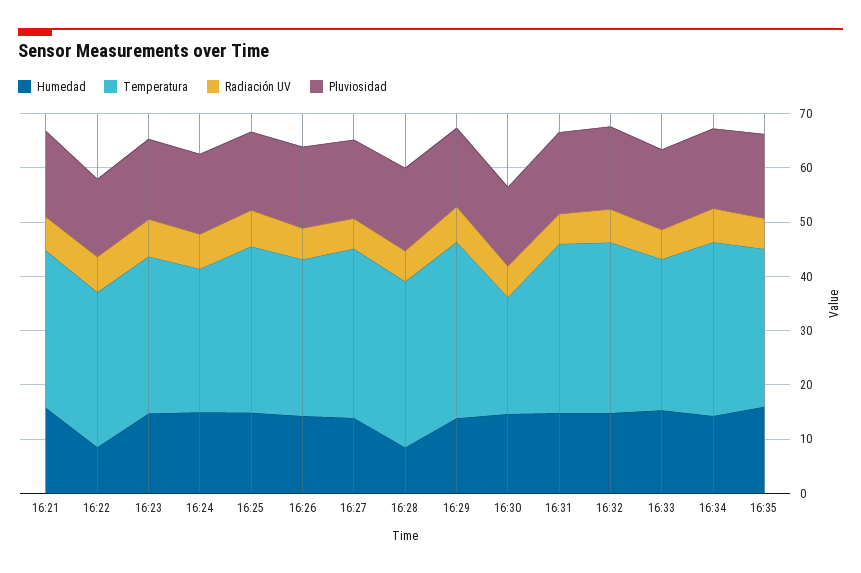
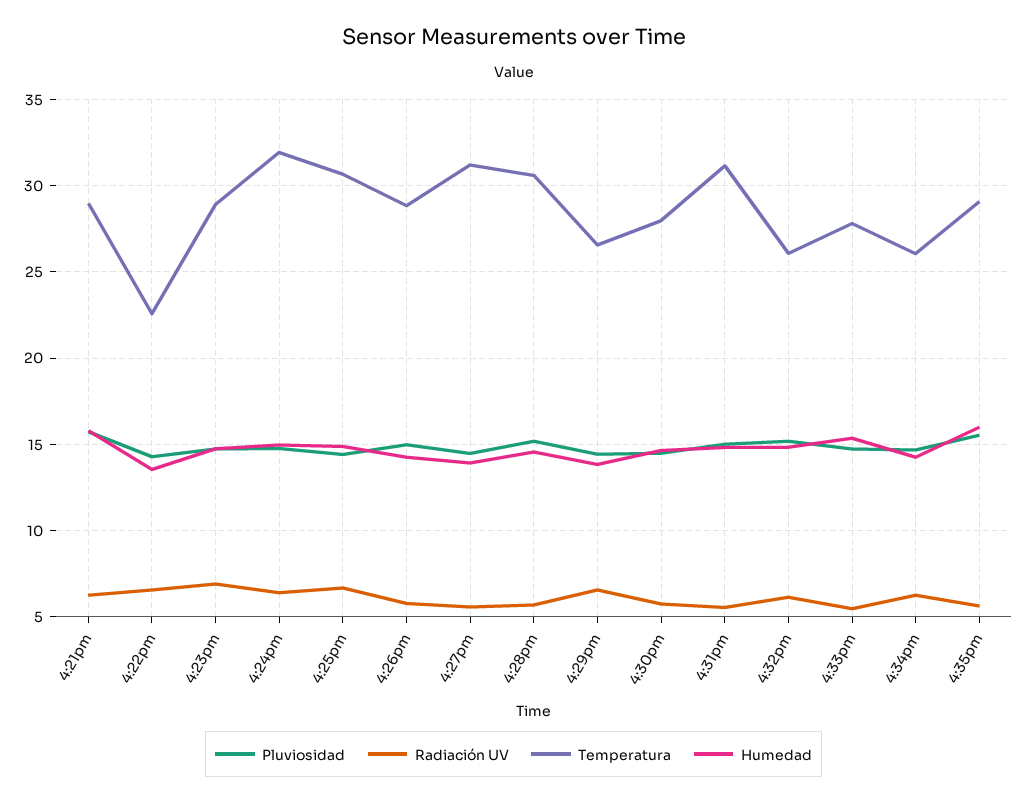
Humedad, 16:22: 8 -> 13.5
Temperatura, 16:22: 28 -> 22.5
Temperatura, 16:24: 26 -> 32
Humedad, 16:28: 8 -> 14.5
Temperatura, 16:29: 32 -> 26.5
Temperatura, 16:30: 22 -> 28
Temperatura, 16:32: 32 -> 26
Temperatura, 16:34: 32 -> 26

